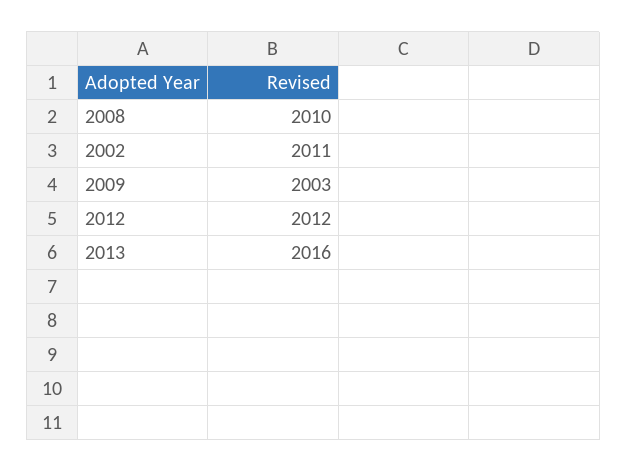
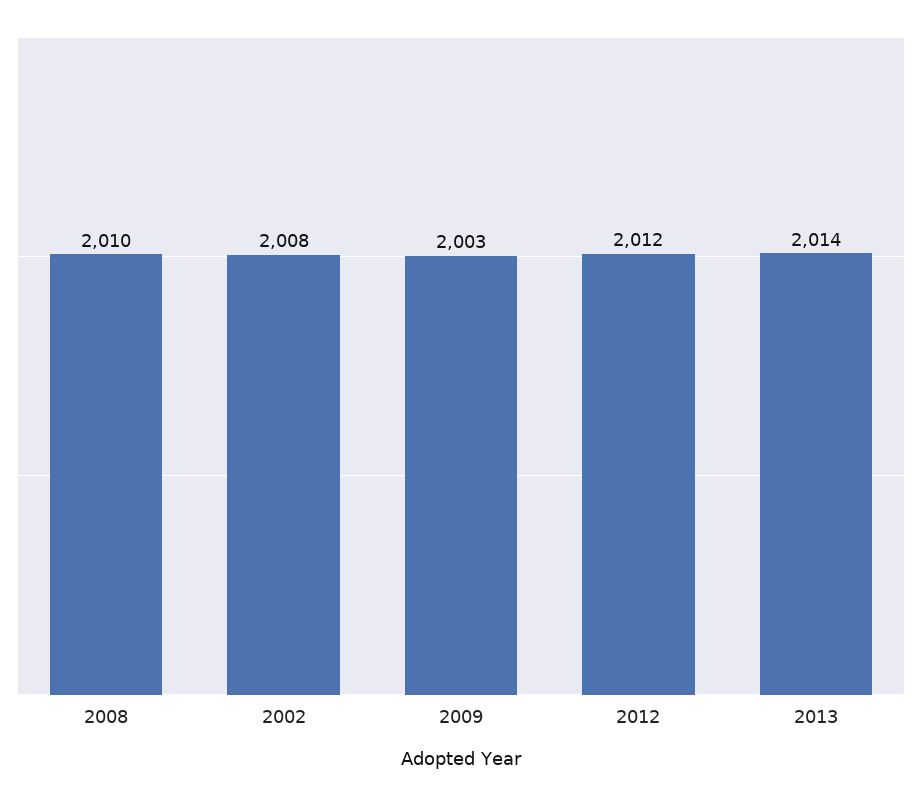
2002: 2011 -> 2008
2013: 2016 -> 2014

